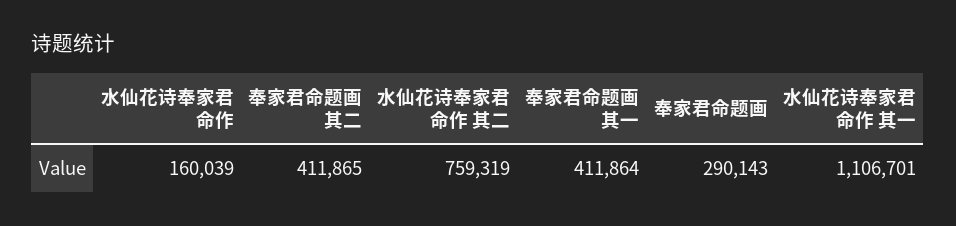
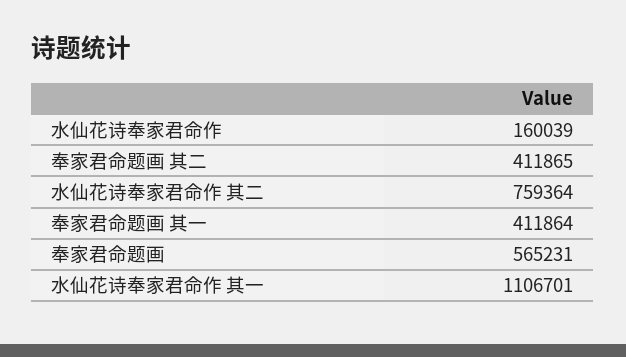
水仙花诗奉家君命作 其二: 759319 -> 759364
奉家君命题画: 290143 -> 565231

